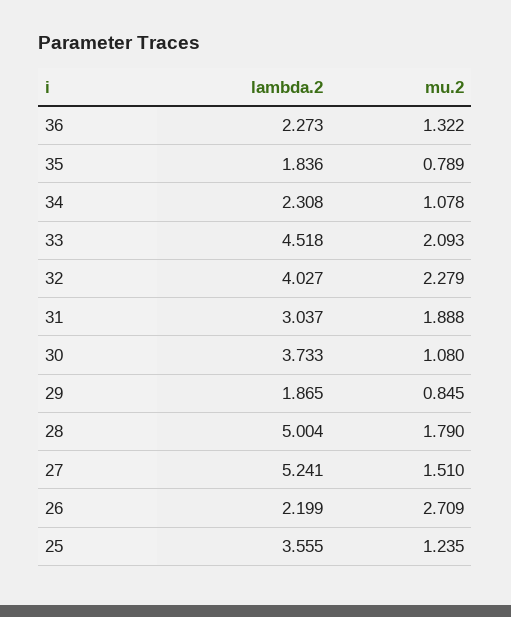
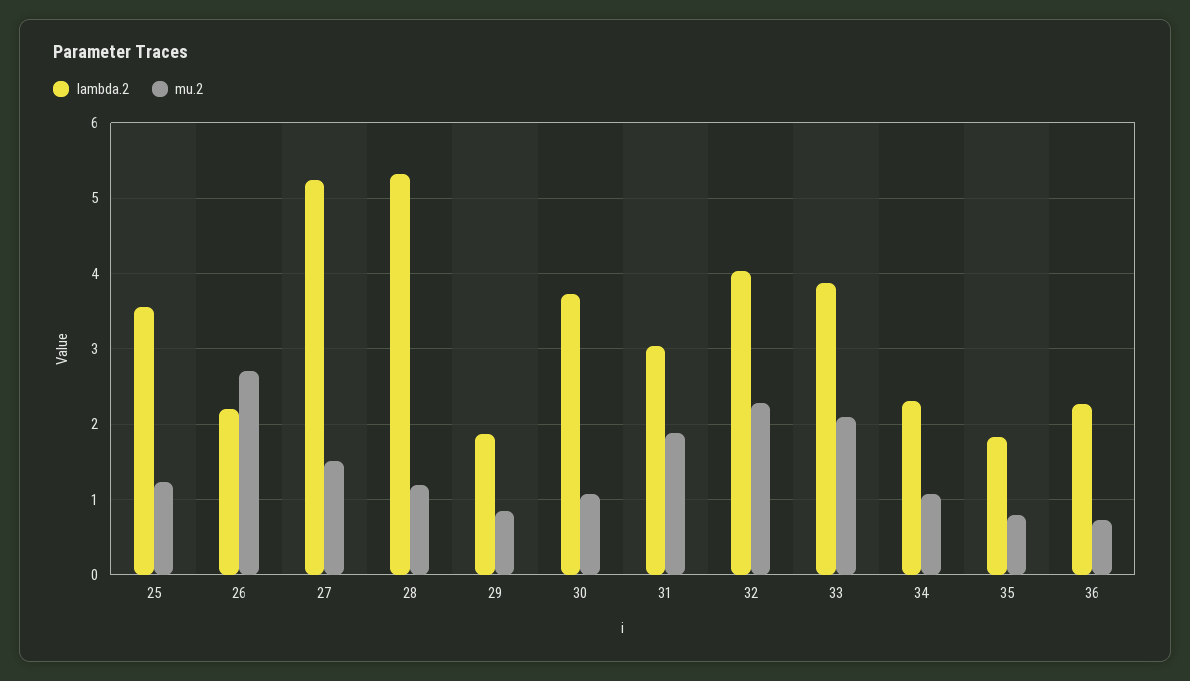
mu.2, 36: 1.322 -> 0.7
lambda.2, 33: 4.518 -> 3.9
lambda.2, 28: 5.004 -> 5.3
mu.2, 28: 1.79 -> 1.2

